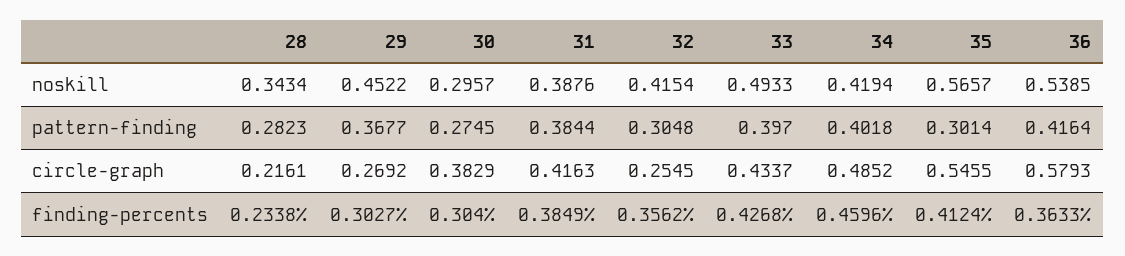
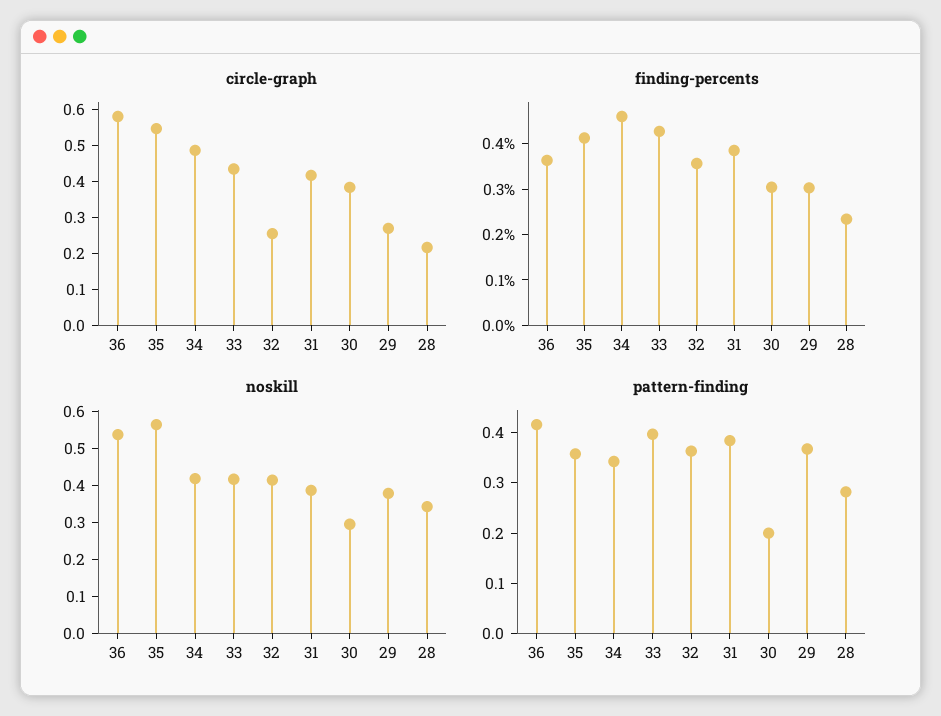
noskill, 29: 0.4522 -> 0.375
noskill, 33: 0.4933 -> 0.425
pattern-finding, 30: 0.2745 -> 0.2
pattern-finding, 32: 0.3048 -> 0.36
pattern-finding, 34: 0.4018 -> 0.34
pattern-finding, 35: 0.3014 -> 0.36

